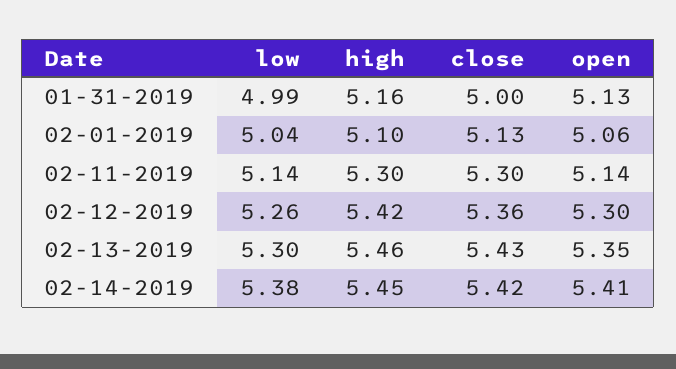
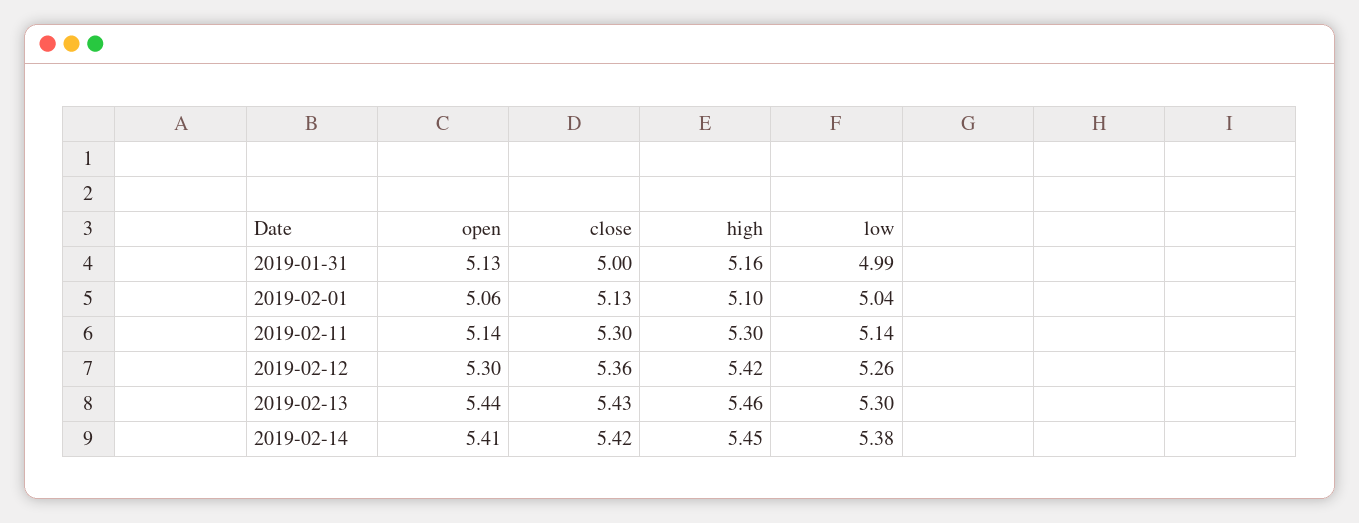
open, 02-13-2019: 5.35 -> 5.44

